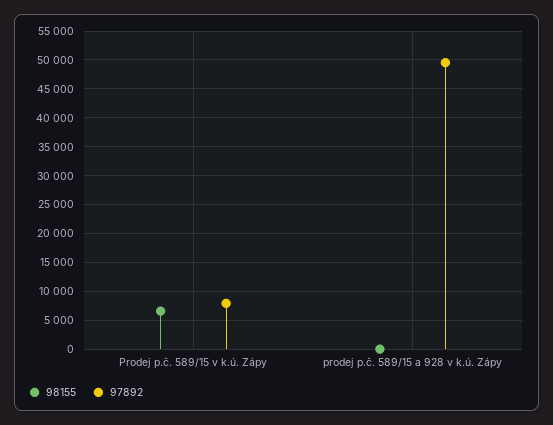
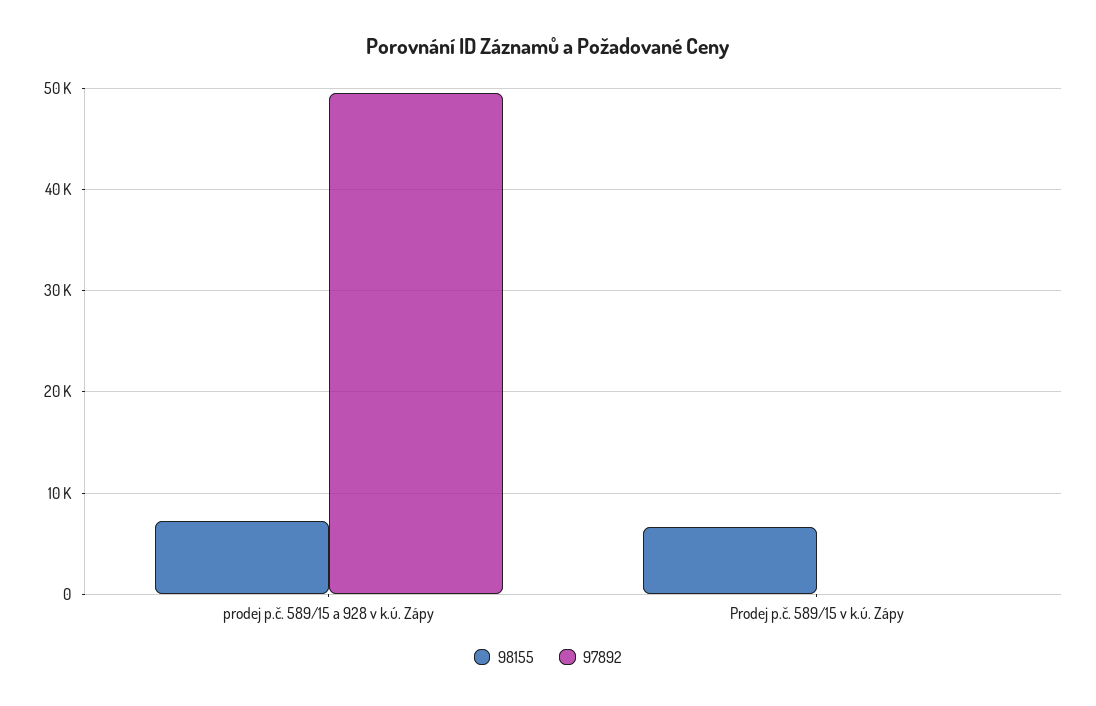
97892, Prodej p.č. 589/15 v k.ú. Zápy: 7500 -> 0
98155, prodej p.č. 589/15 a 928 v k.ú. Zápy: 0 -> 7000

